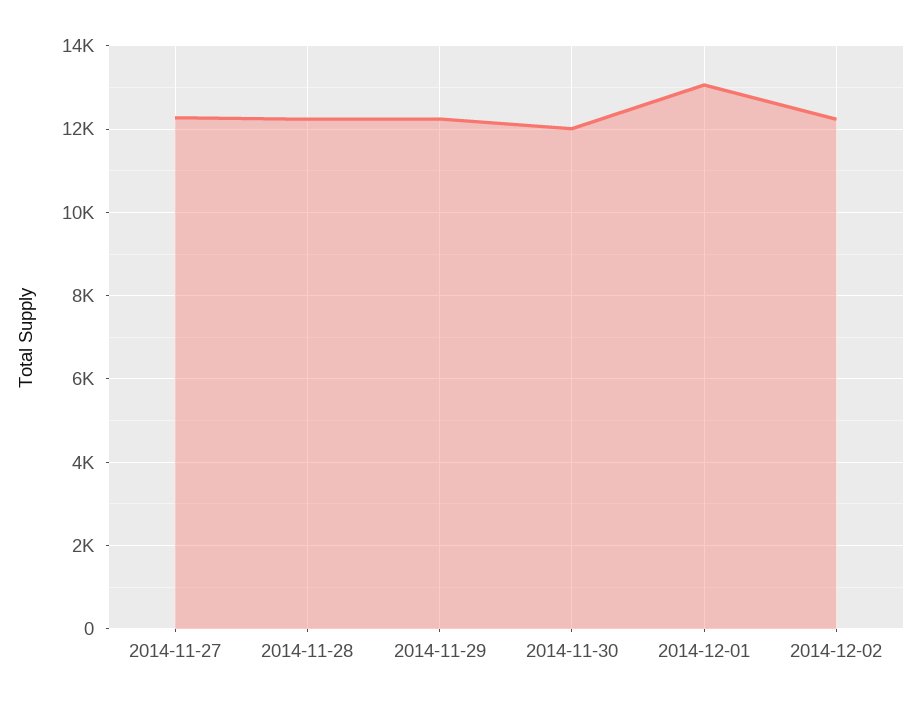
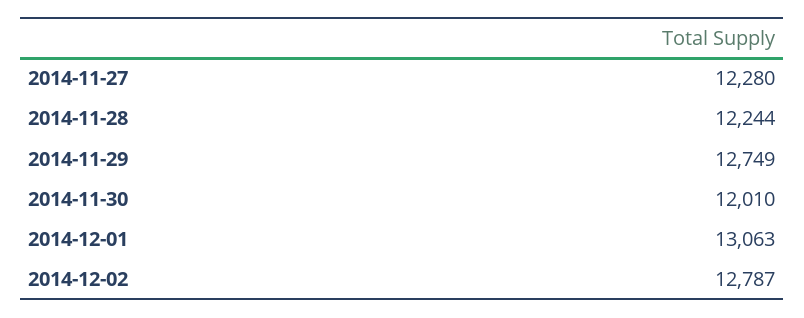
2014-11-29: 12200 -> 12749
2014-12-02: 12200 -> 12787

